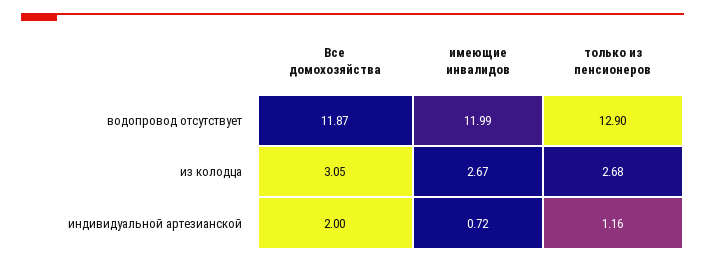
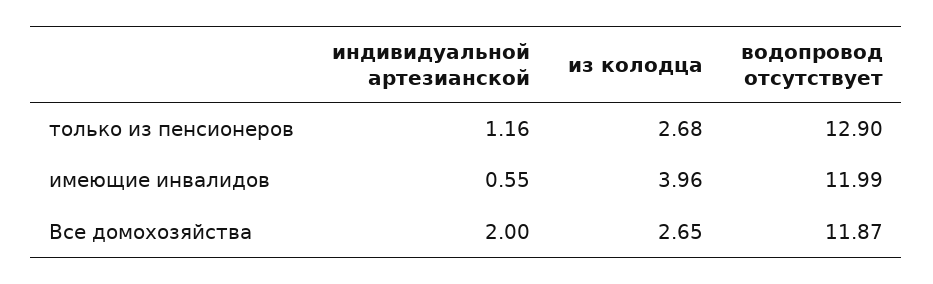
Все домохозяйства, из колодца: 3.05 -> 2.65
имеющие инвалидов, из колодца: 2.67 -> 3.96
имеющие инвалидов, индивидуальной артезианской: 0.72 -> 0.55

